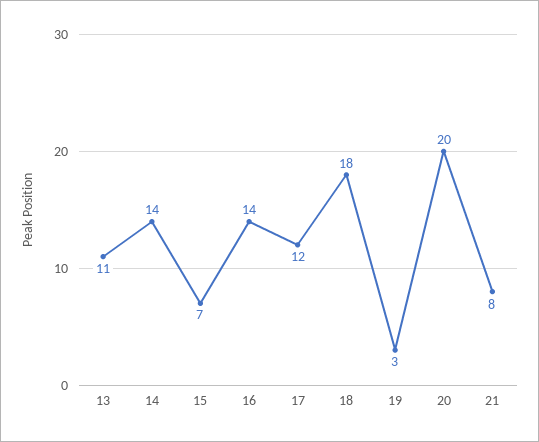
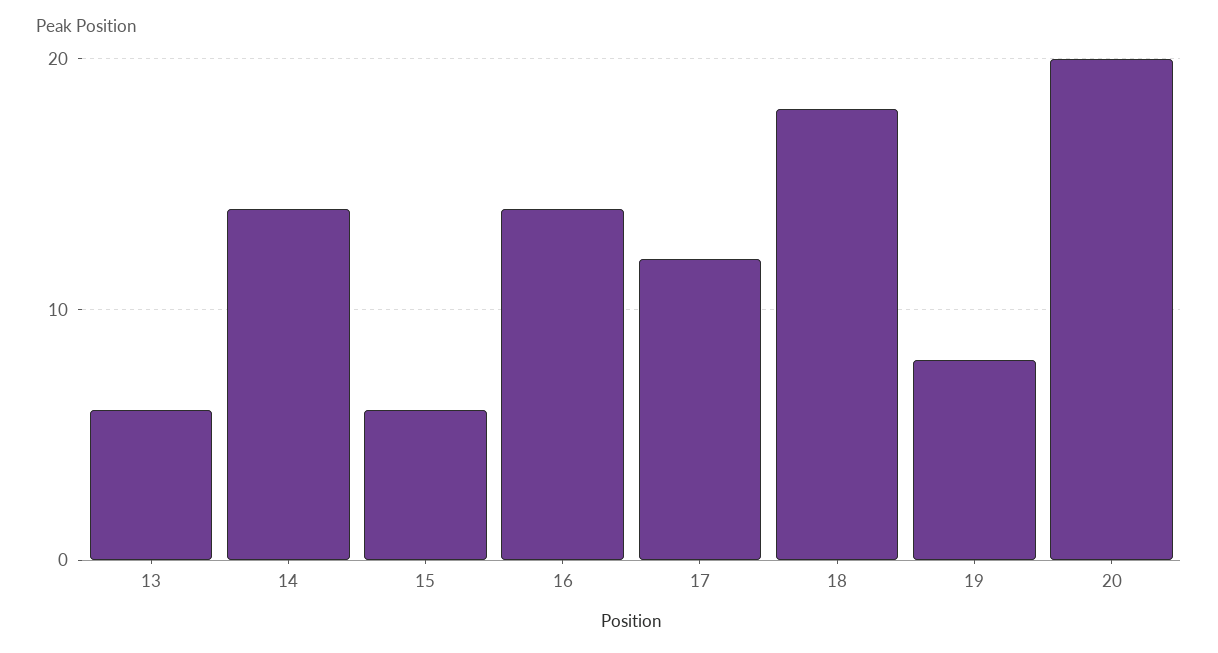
13: 11 -> 6
15: 7 -> 6
19: 3 -> 8
21: 8 -> none

